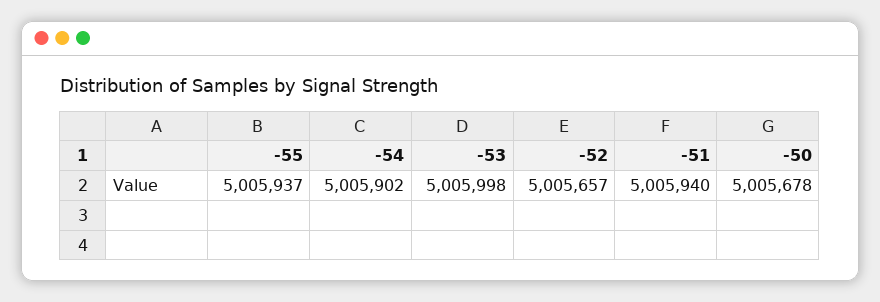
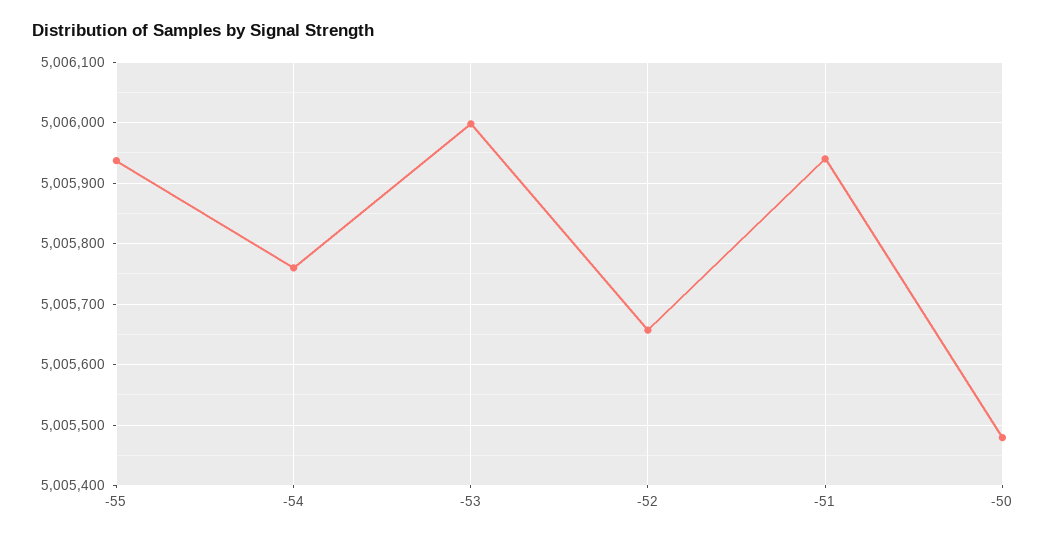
-54: 5005902 -> 5005760
-50: 5005678 -> 5005480

